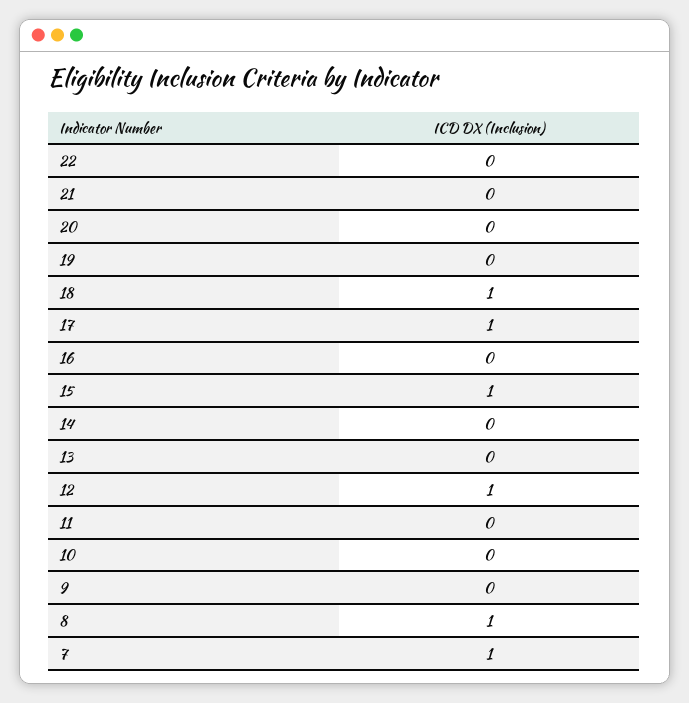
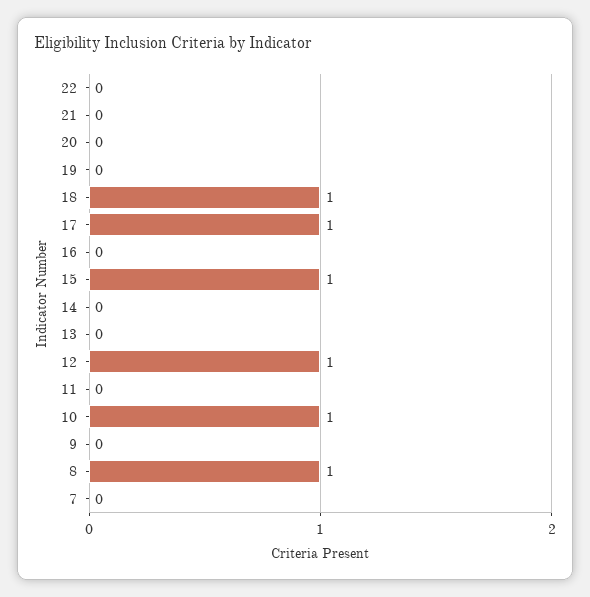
10: 0 -> 1
7: 1 -> 0

